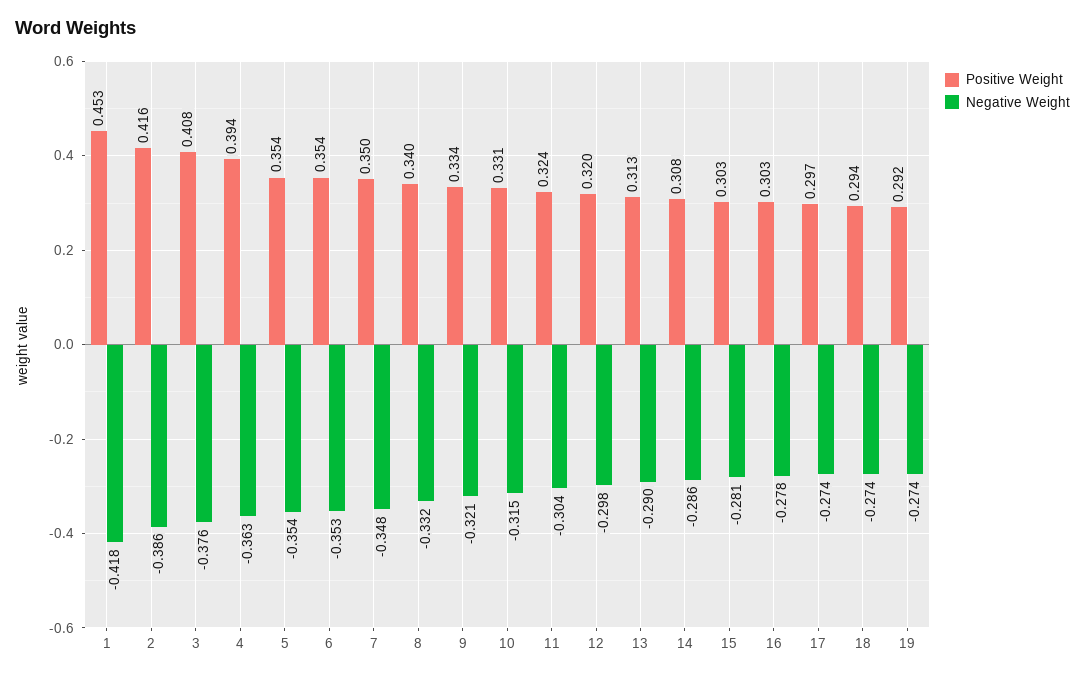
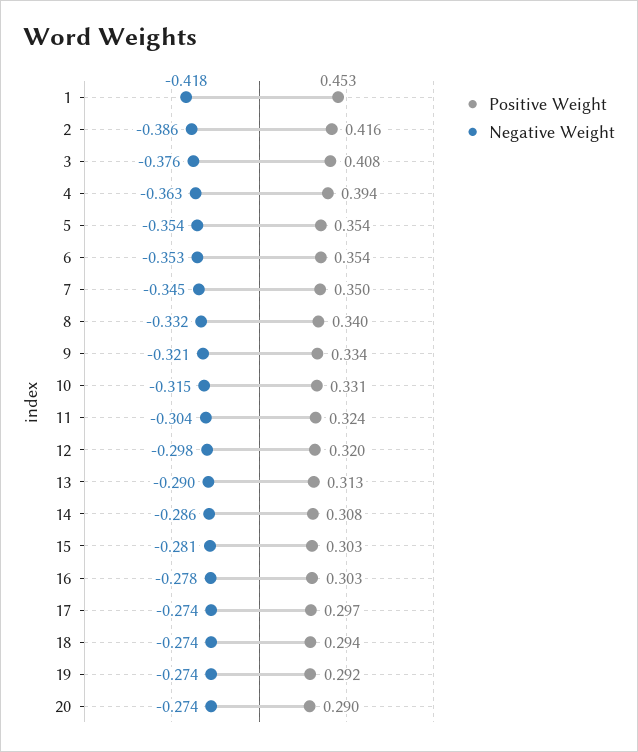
Negative Weight, 7: -0.348 -> -0.345
Positive Weight, 20: none -> 0.29
Negative Weight, 20: none -> -0.274

